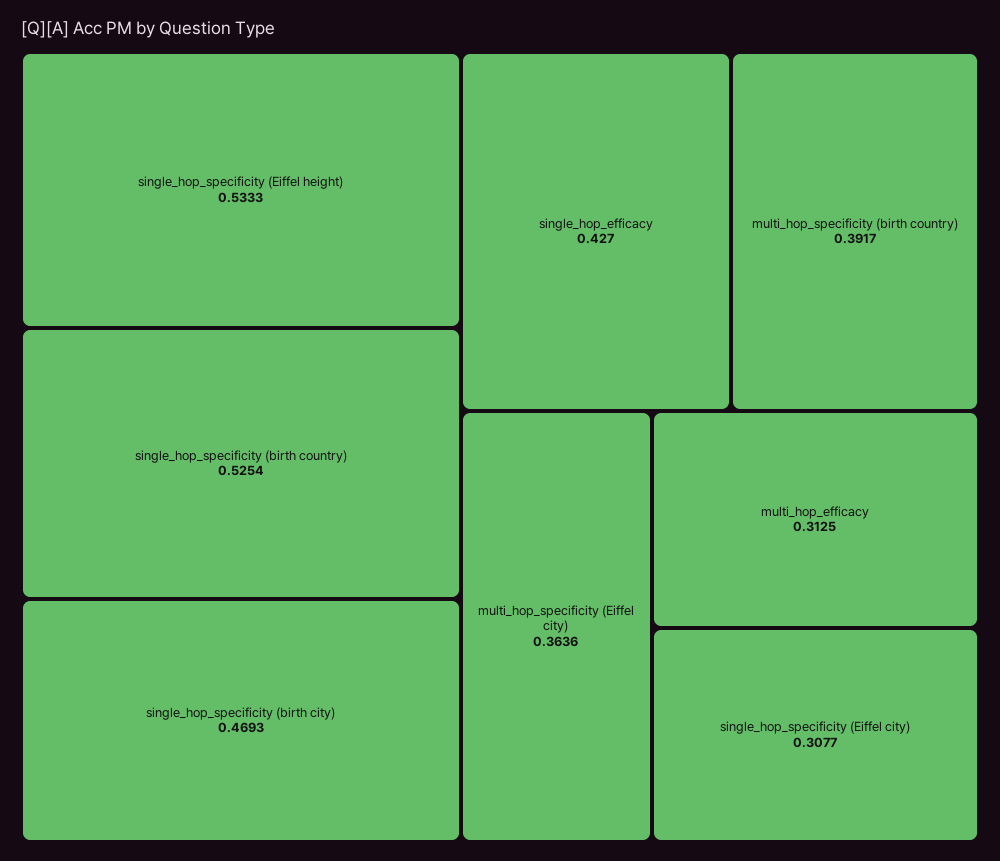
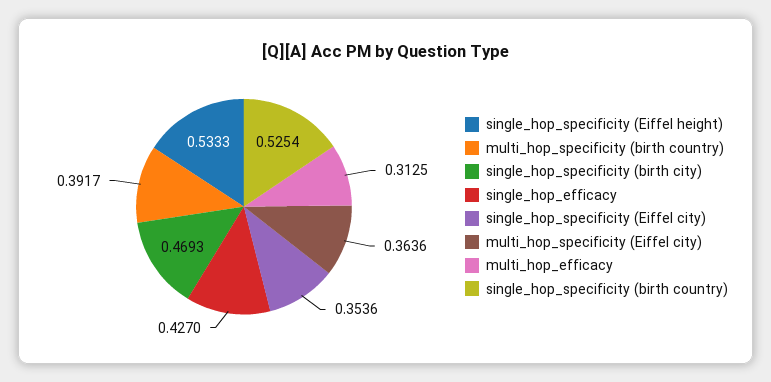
single_hop_specificity (Eiffel city): 0.3077 -> 0.3536

